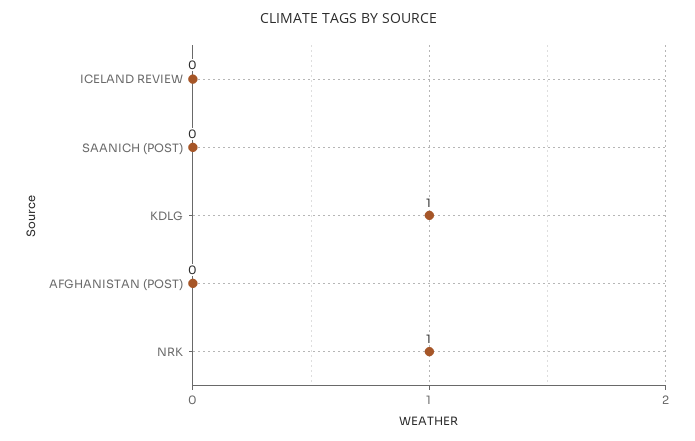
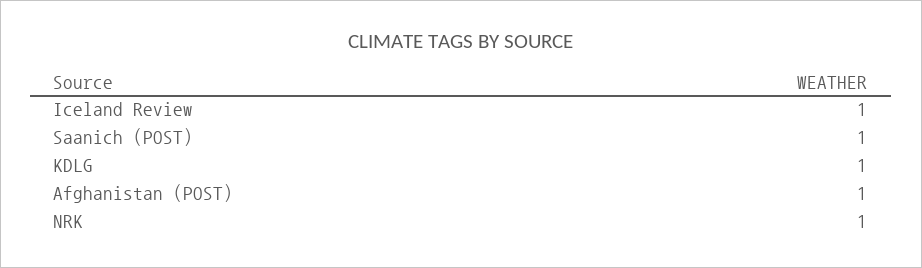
ICELAND REVIEW: 0 -> 1
SAANICH (POST): 0 -> 1
AFGHANISTAN (POST): 0 -> 1

